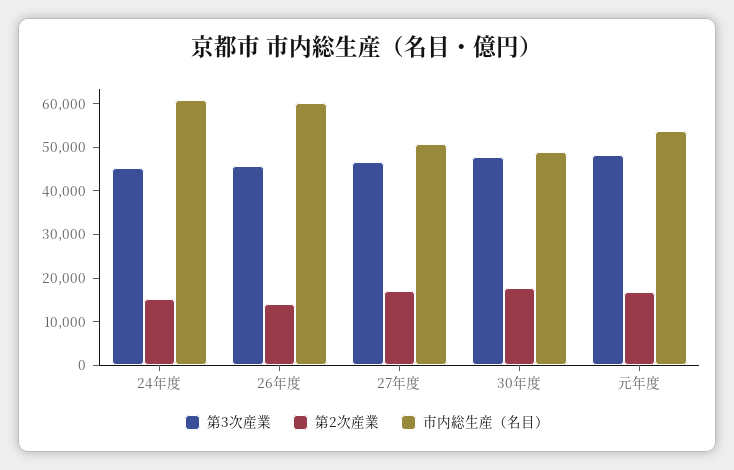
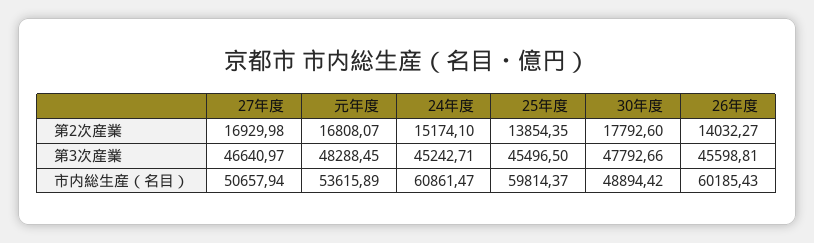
第2次産業, 25年度: none -> 13854.35
第3次産業, 25年度: none -> 45496.5
市内総生産（名目）, 25年度: none -> 59814.37

